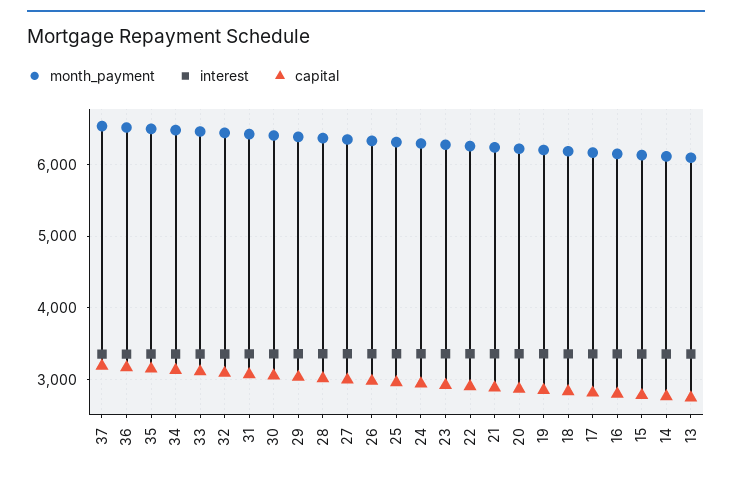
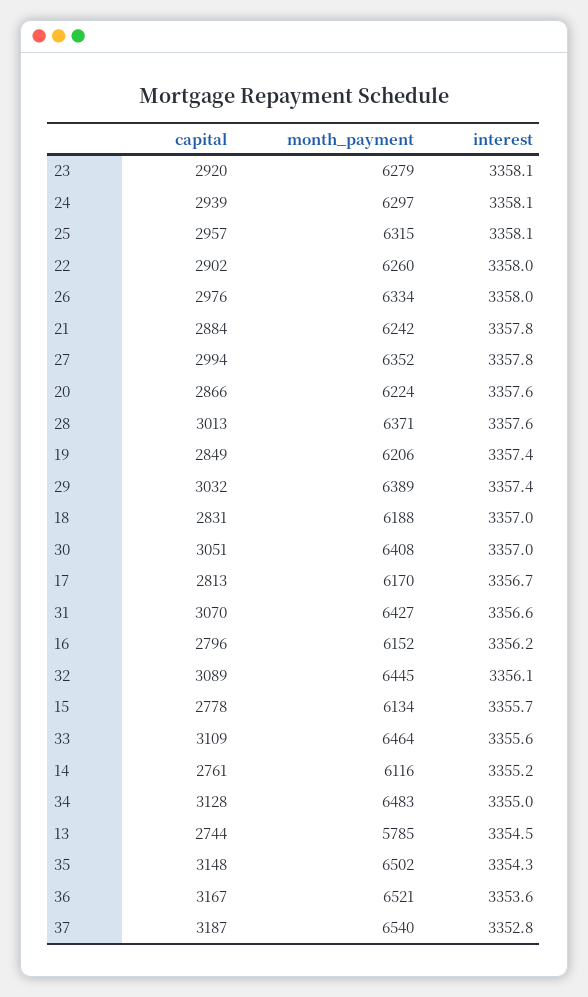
month_payment, 13: 6100 -> 5785

